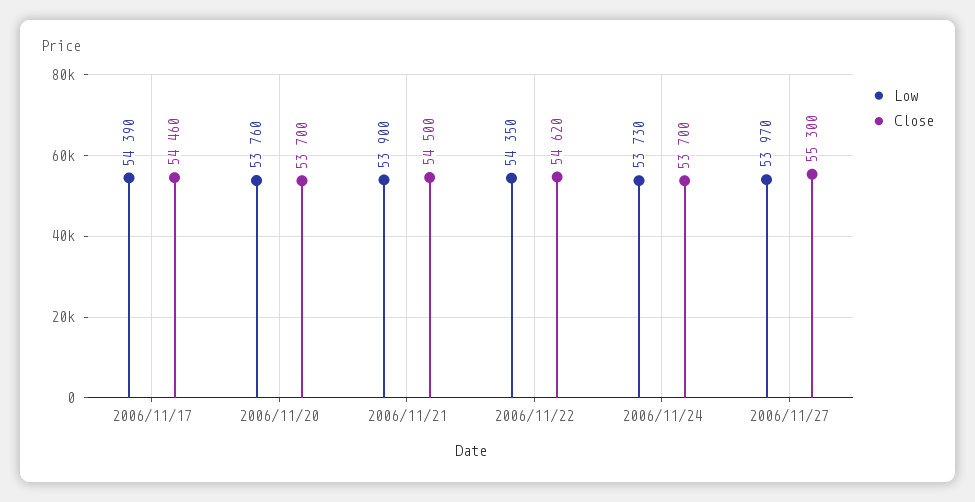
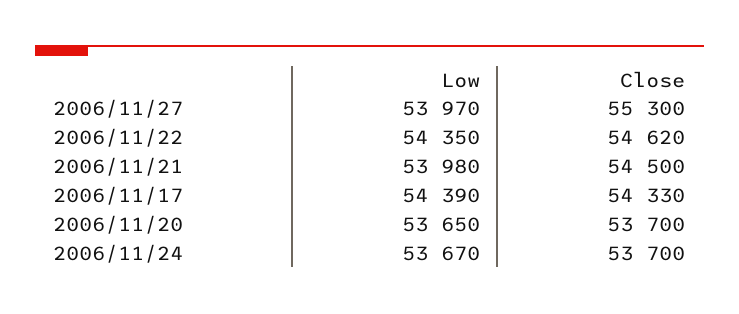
Close, 2006/11/17: 54460 -> 54330
Low, 2006/11/20: 53760 -> 53650
Low, 2006/11/21: 53900 -> 53980
Low, 2006/11/24: 53730 -> 53670

